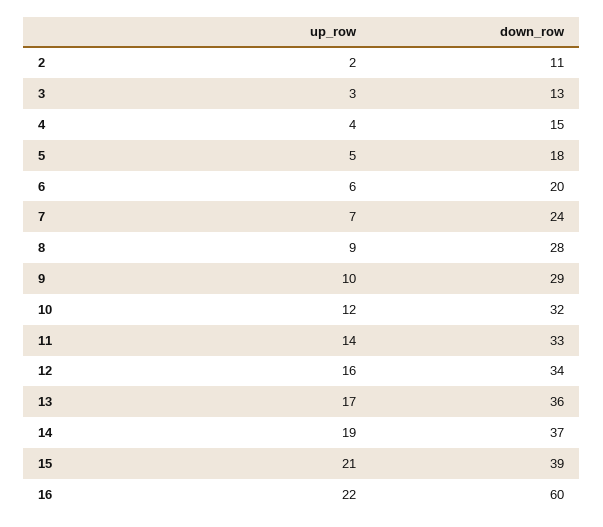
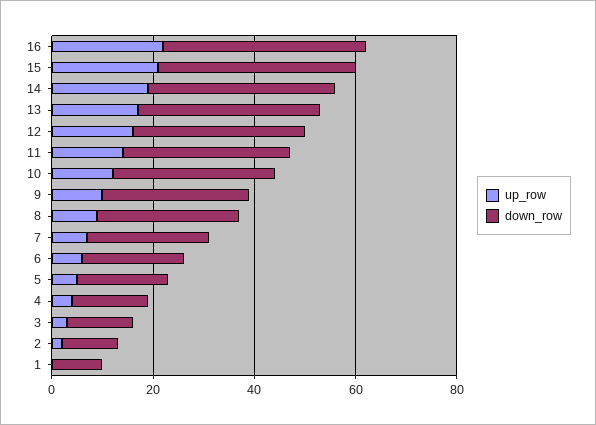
down_row, 16: 60 -> 40
up_row, 1: none -> 0
down_row, 1: none -> 10

